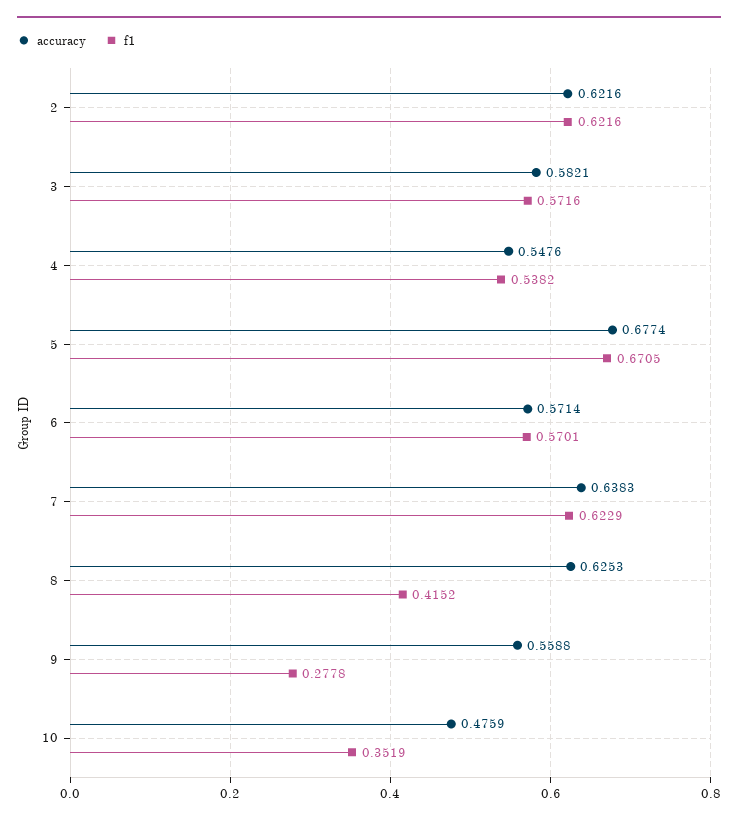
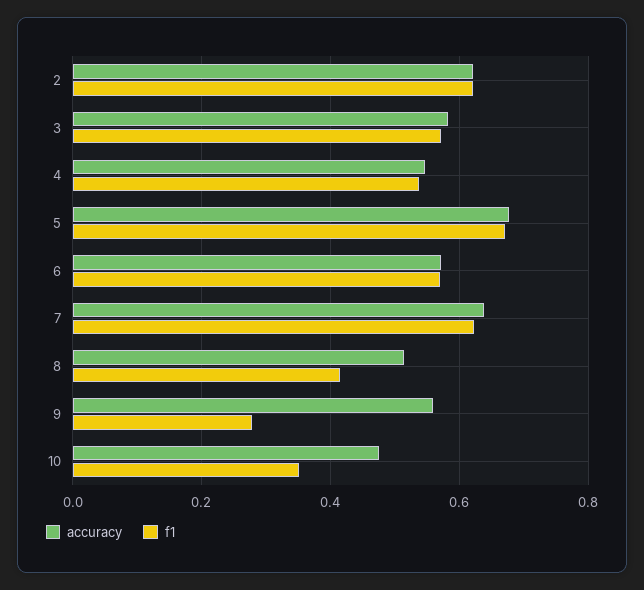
accuracy, 8: 0.6253 -> 0.52

